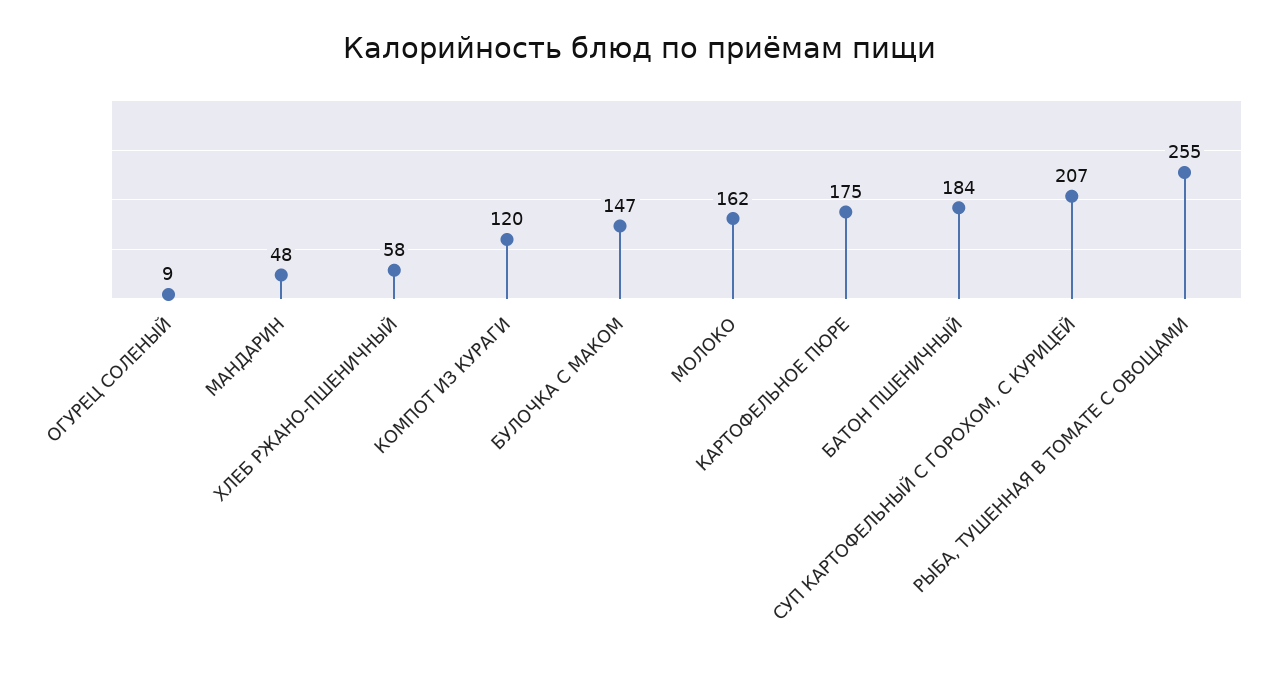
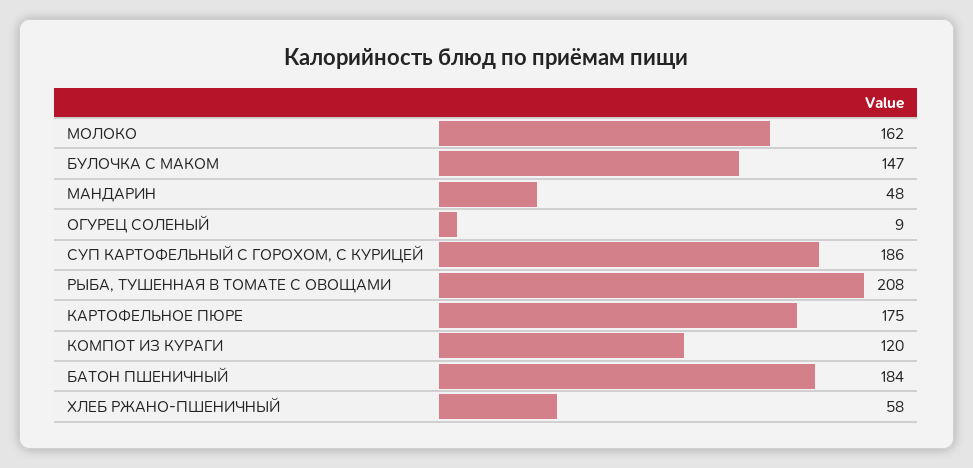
СУП КАРТОФЕЛЬНЫЙ С ГОРОХОМ, С КУРИЦЕЙ: 207 -> 186
РЫБА, ТУШЕННАЯ В ТОМАТЕ С ОВОЩАМИ: 255 -> 208

